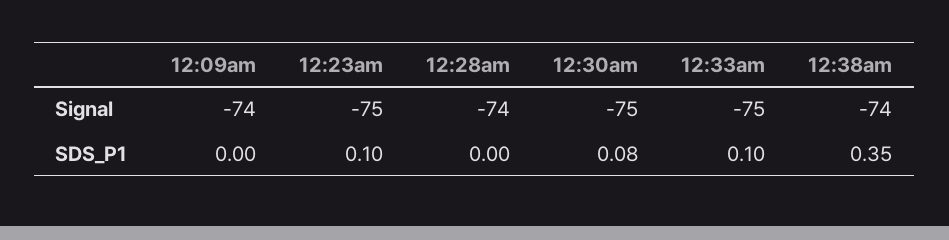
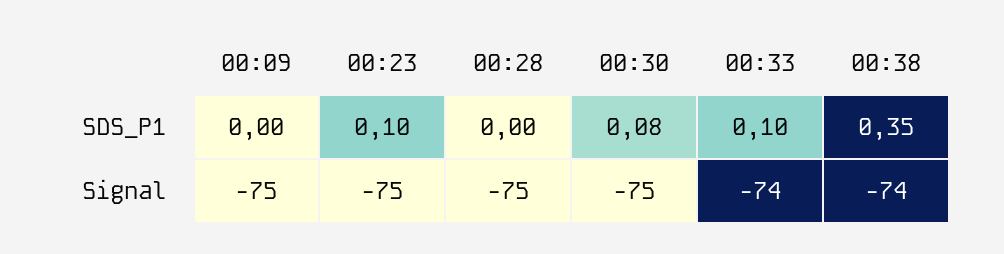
12:09am, Signal: -74 -> -75
12:28am, Signal: -74 -> -75
12:33am, Signal: -75 -> -74

